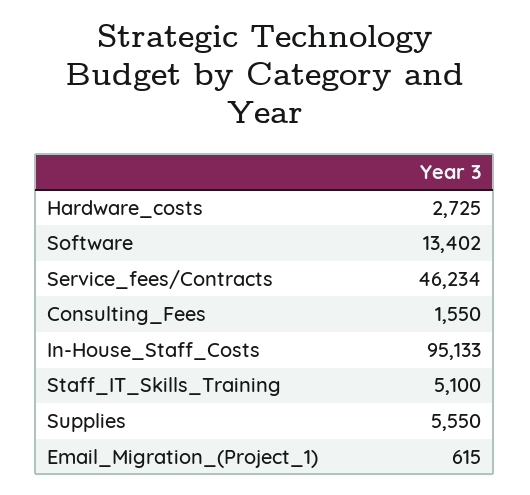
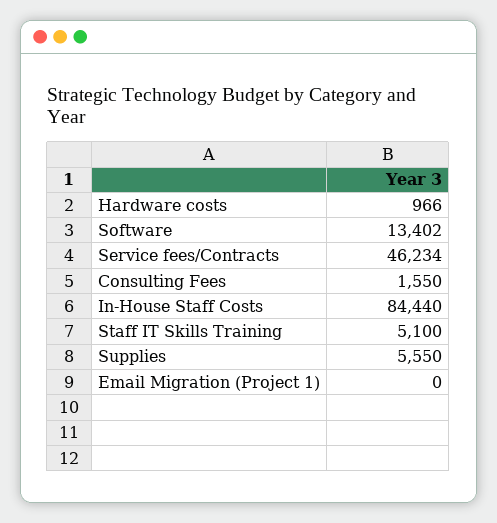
Hardware_costs: 2725 -> 966
In-House_Staff_Costs: 95133 -> 84440
Email_Migration_(Project_1): 615 -> 0

